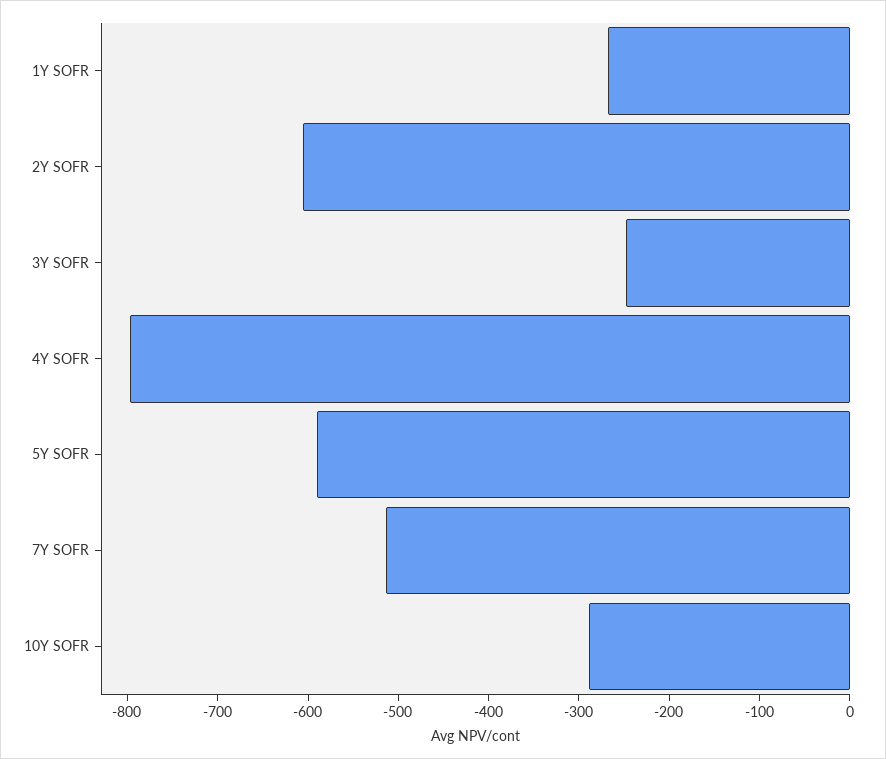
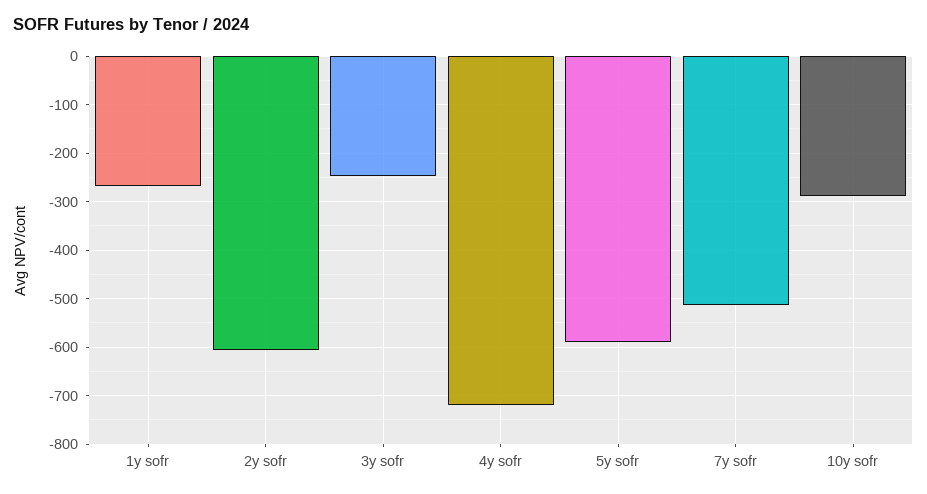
4Y SOFR: -800 -> -720

